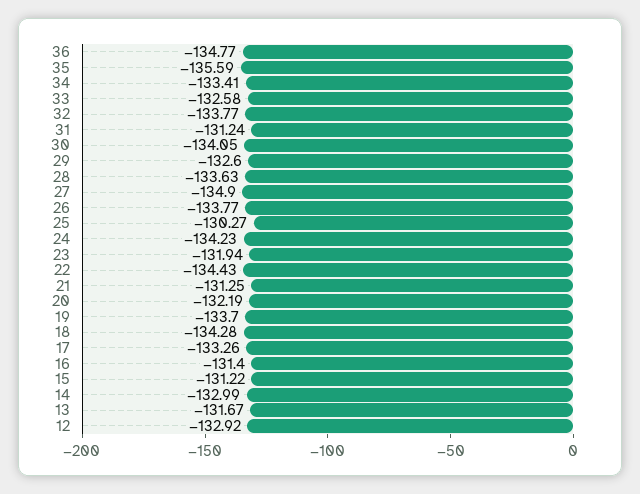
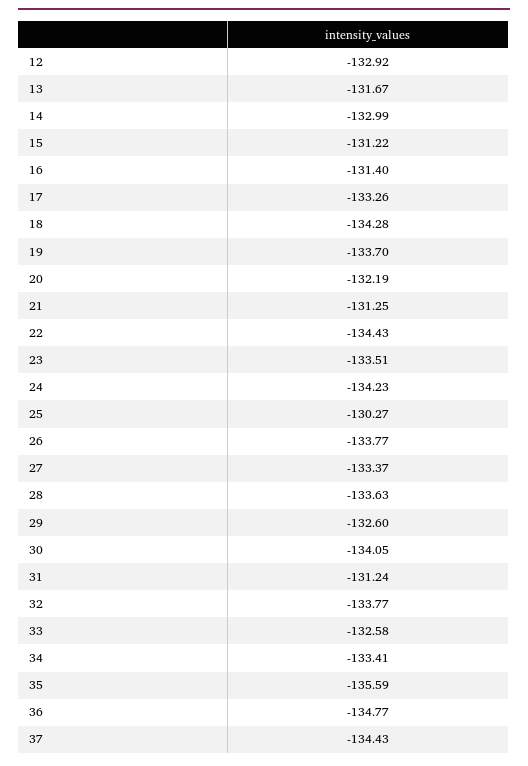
27: -134.9 -> -133.37
23: -131.94 -> -133.51
37: none -> -134.43

